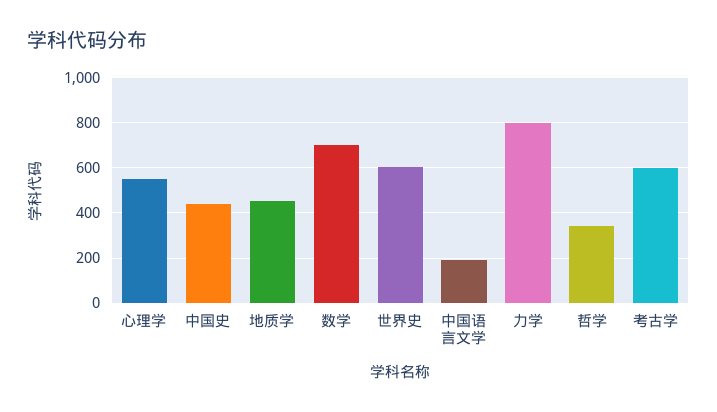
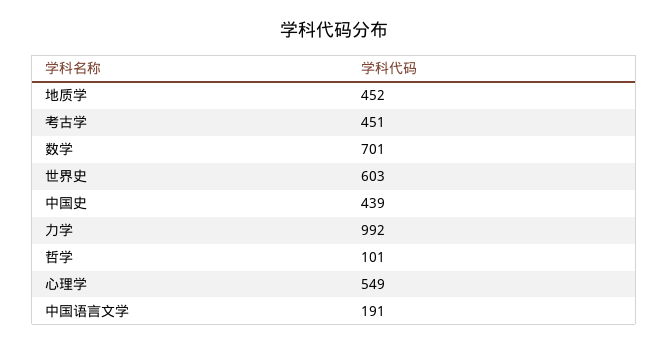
力学: 800 -> 992
哲学: 350 -> 101
考古学: 600 -> 451

